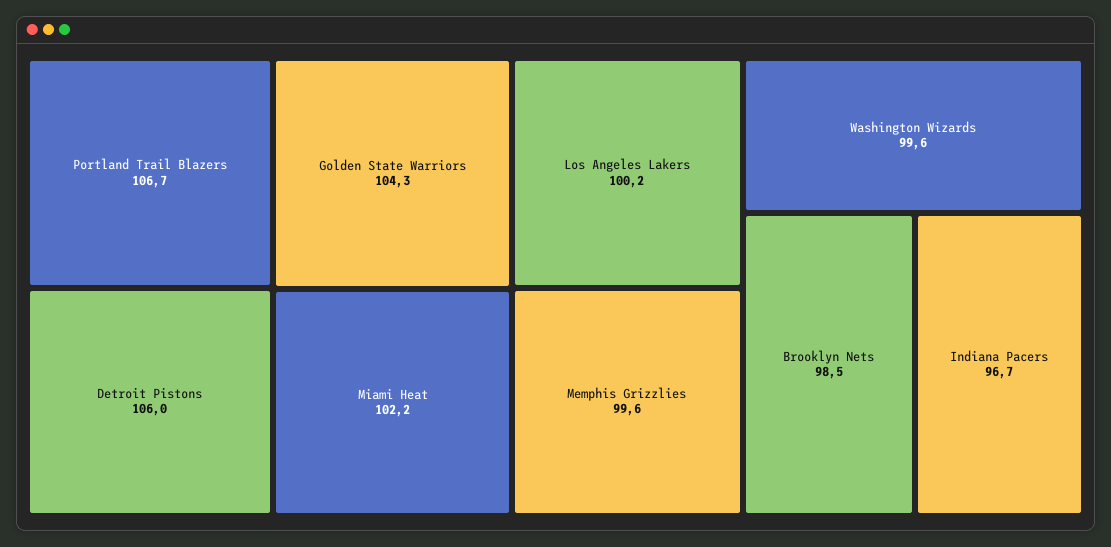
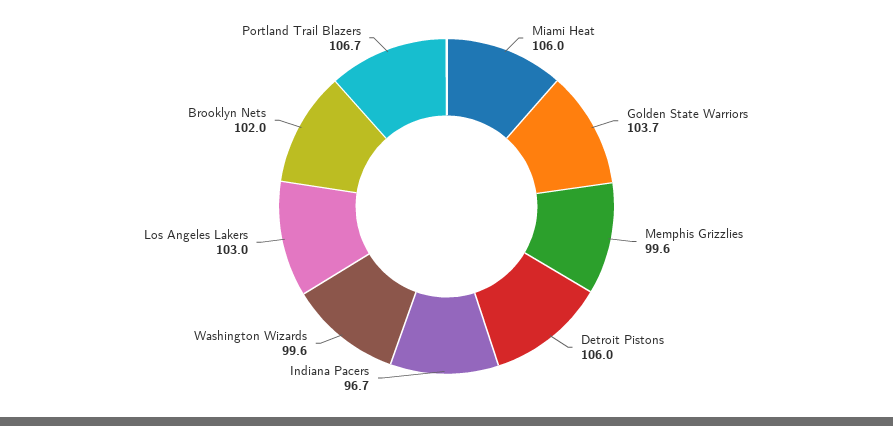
Golden State Warriors: 104.3 -> 103.7
Miami Heat: 102.2 -> 106
Los Angeles Lakers: 100.2 -> 103
Brooklyn Nets: 98.5 -> 102

